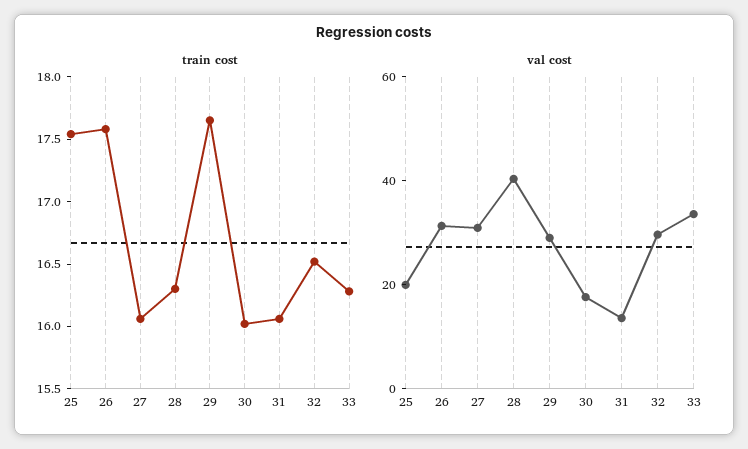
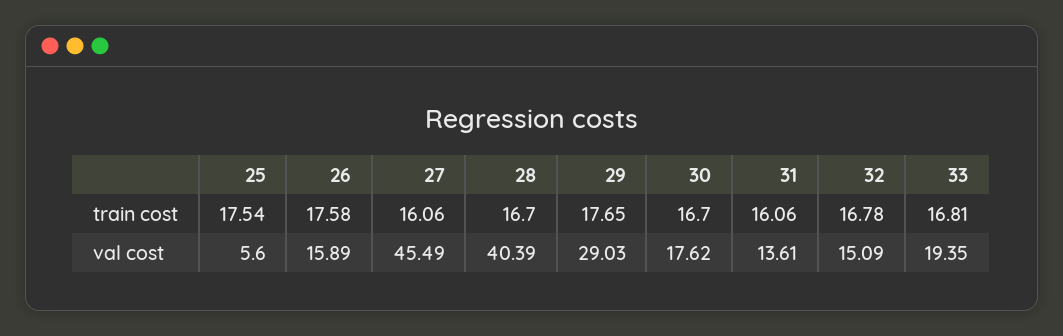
train cost, 28: 16.3 -> 16.7
train cost, 30: 16 -> 16.7
train cost, 32: 16.5 -> 16.78
train cost, 33: 16.3 -> 16.81
val cost, 25: 20 -> 5.6
val cost, 26: 30 -> 15.89
val cost, 27: 30 -> 45.49
val cost, 32: 30 -> 15.09
val cost, 33: 35 -> 19.35

